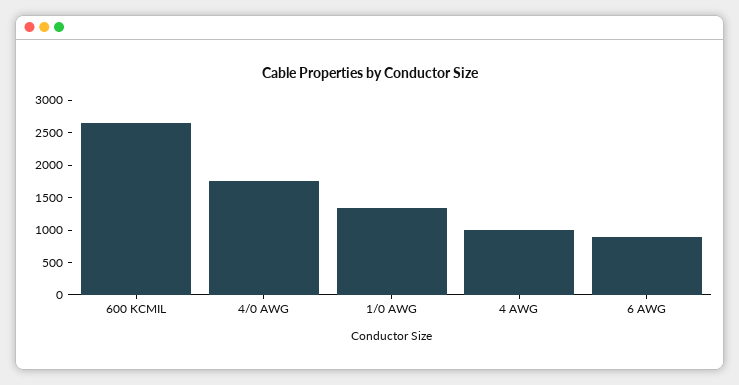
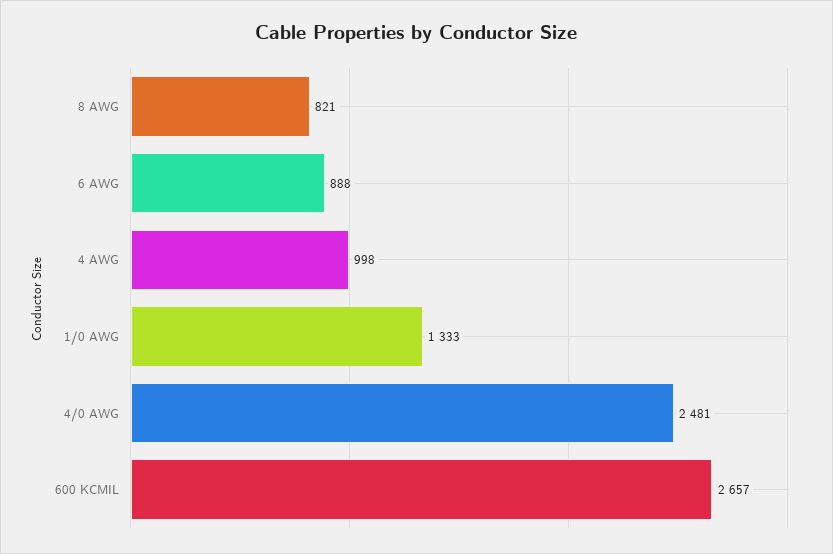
4/0 AWG: 1750 -> 2481
8 AWG: none -> 821

